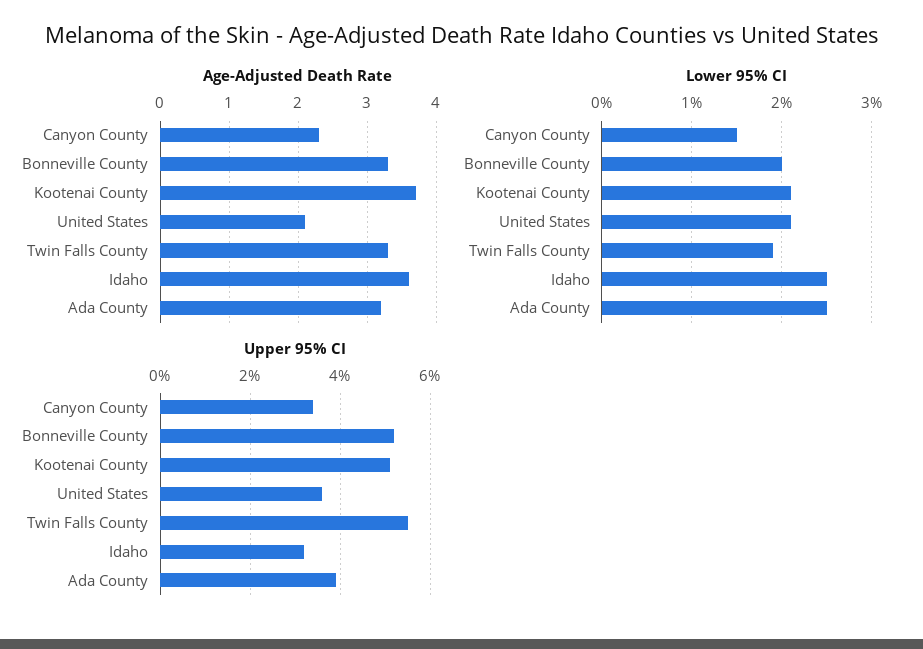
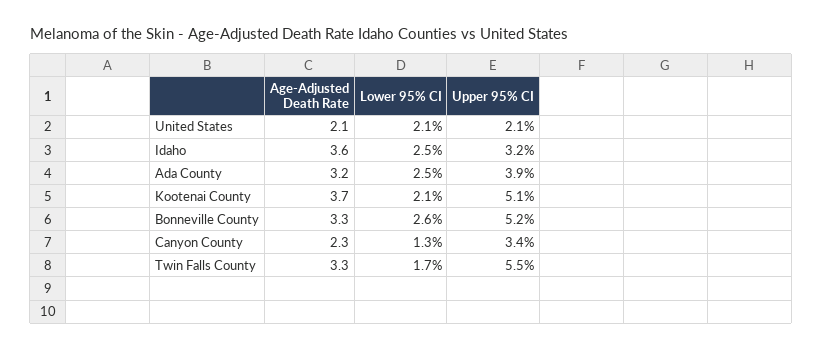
Lower 95% CI, Canyon County: 1.5 -> 1.3
Lower 95% CI, Bonneville County: 2 -> 2.6
Lower 95% CI, Twin Falls County: 1.9 -> 1.7
Upper 95% CI, United States: 3.5 -> 2.1

